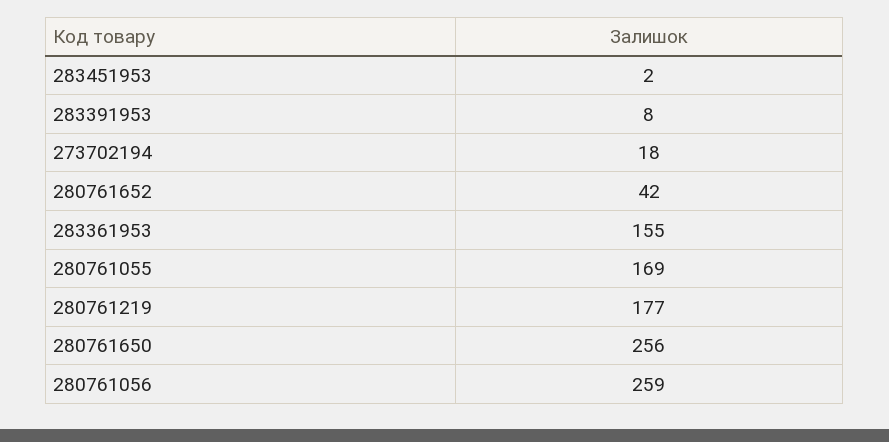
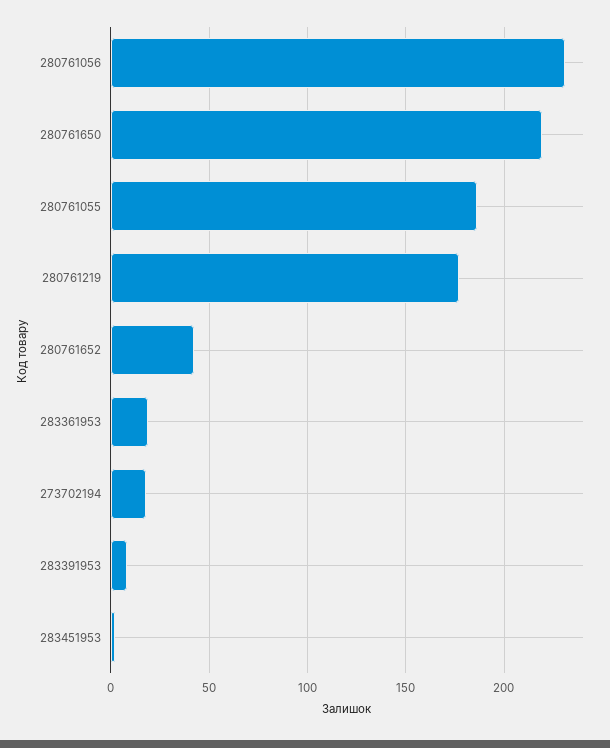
283361953: 155 -> 20
280761055: 169 -> 185
280761650: 256 -> 220
280761056: 259 -> 230

